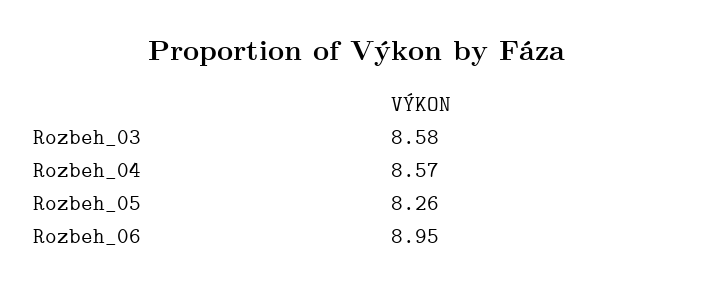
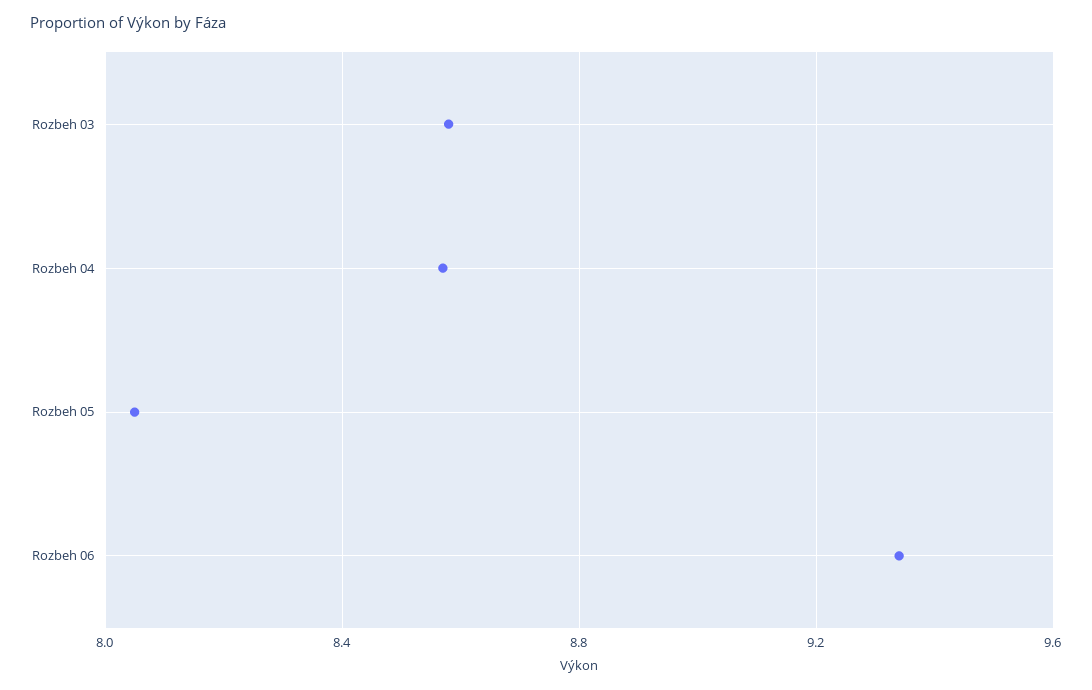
Rozbeh_05: 8.26 -> 8.05
Rozbeh_06: 8.95 -> 9.35

